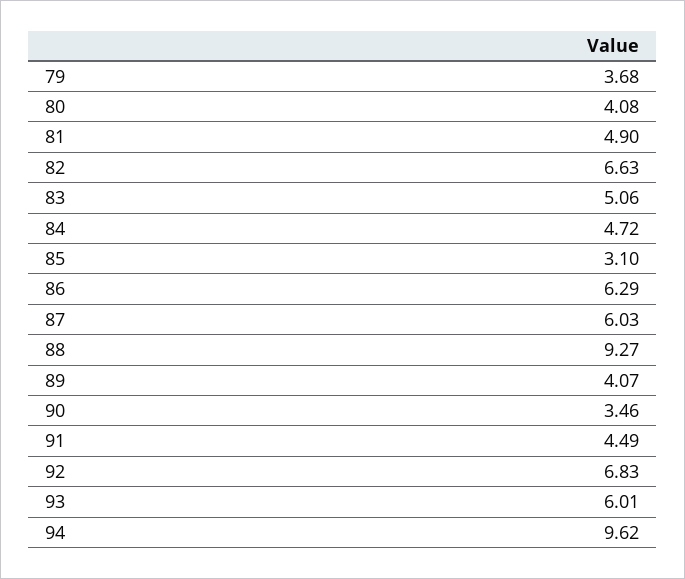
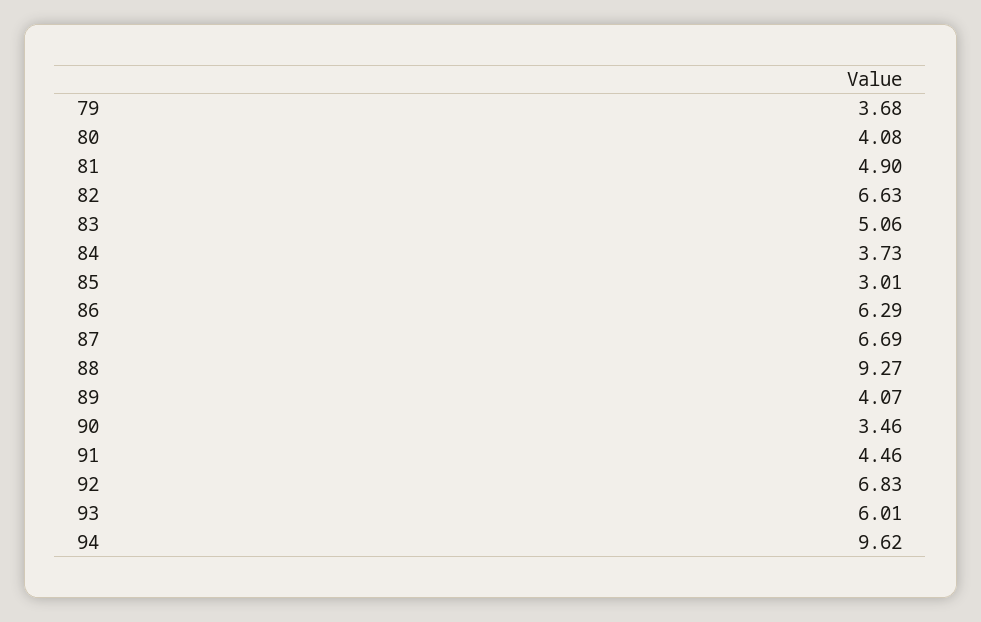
84: 4.72 -> 3.73
85: 3.1 -> 3.01
87: 6.03 -> 6.69
91: 4.49 -> 4.46

